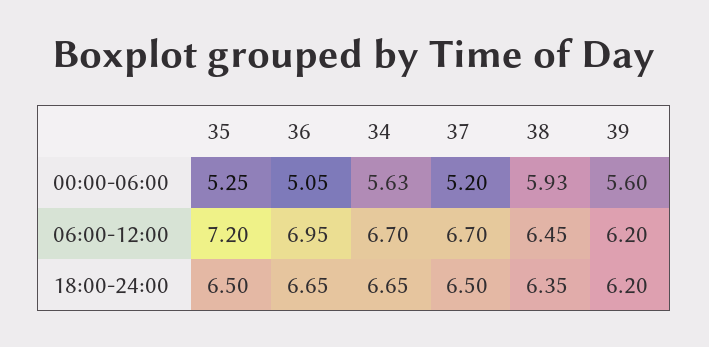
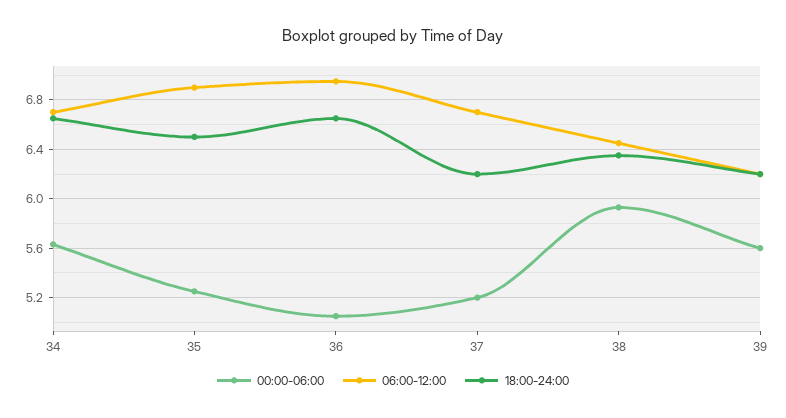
06:00-12:00, 35: 7.2 -> 6.9
18:00-24:00, 37: 6.5 -> 6.2

